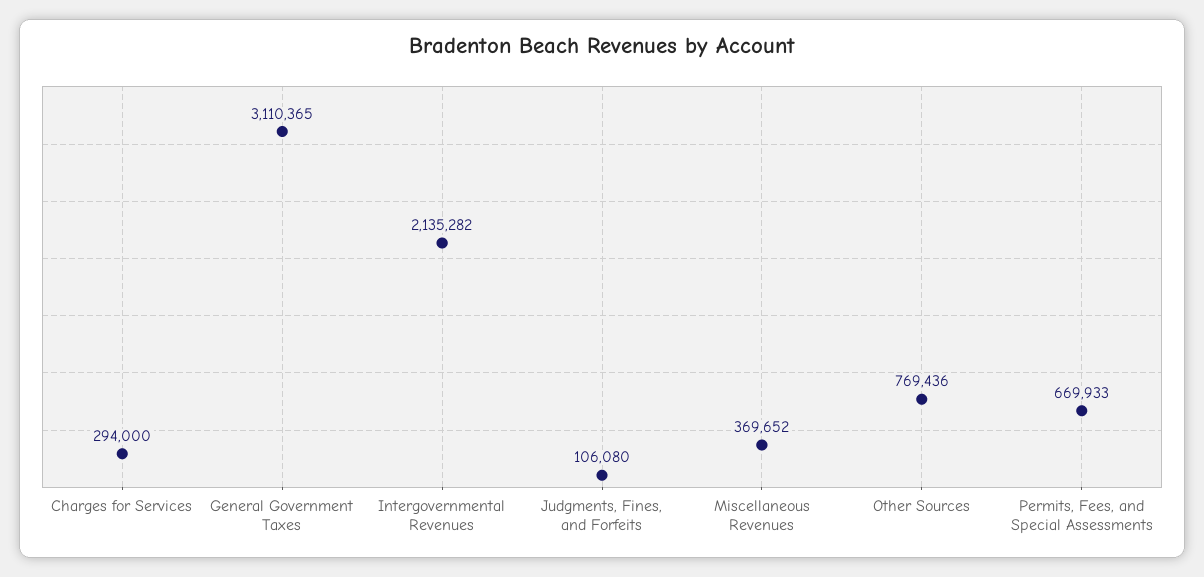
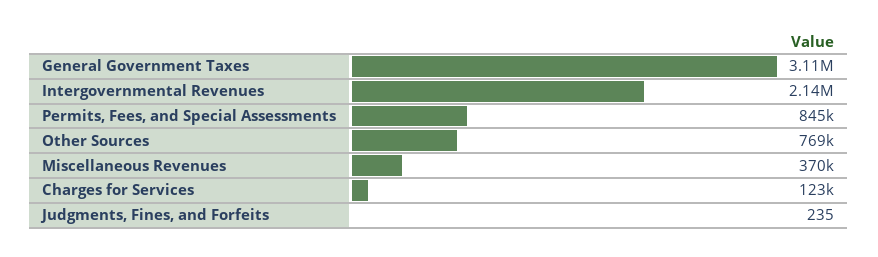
Charges for Services: 294000 -> 123000
Judgments, Fines, and Forfeits: 106080 -> 235
Permits, Fees, and Special Assessments: 669933 -> 845000

